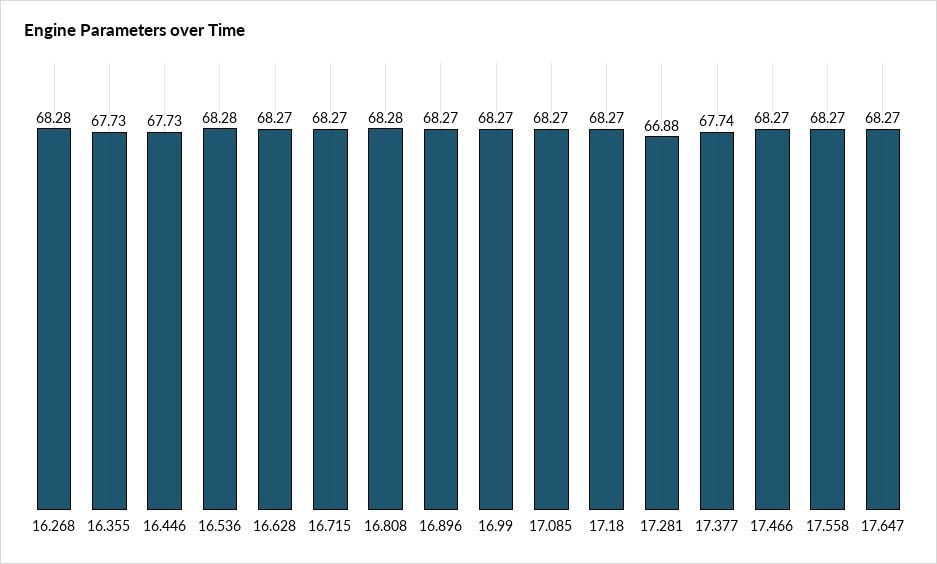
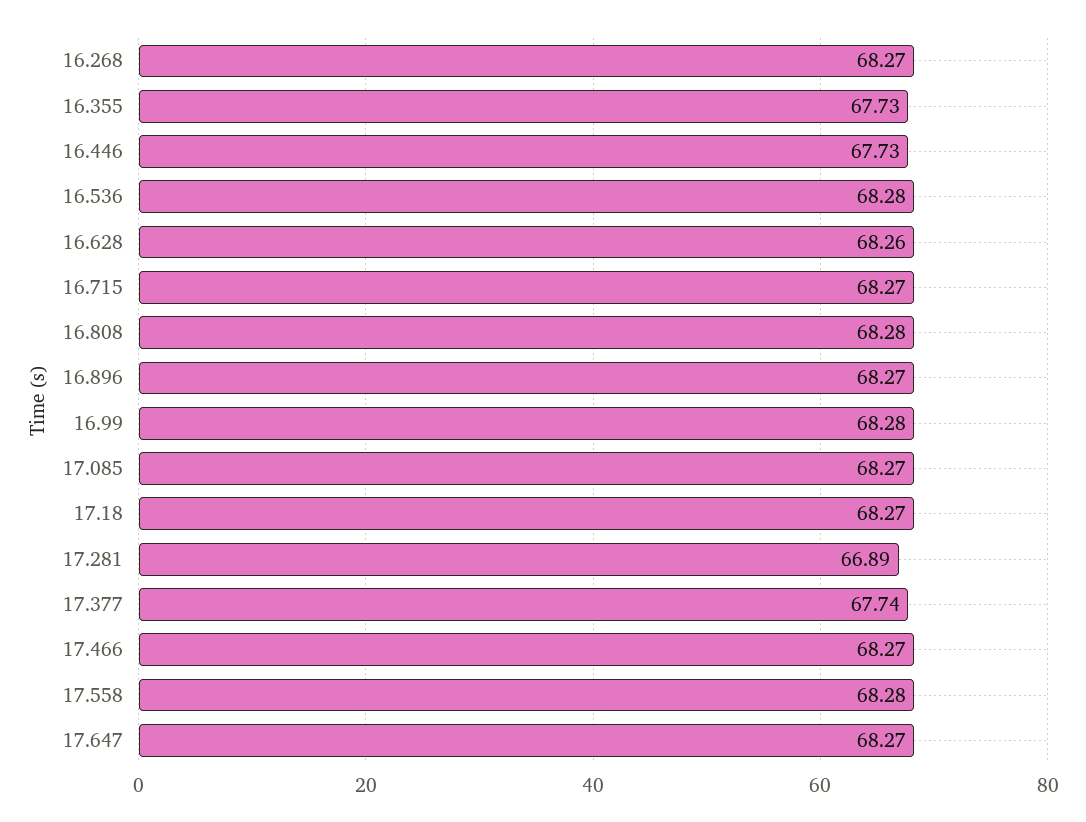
16.268: 68.28 -> 68.27
16.628: 68.27 -> 68.26
16.99: 68.27 -> 68.28
17.281: 66.88 -> 66.89
17.558: 68.27 -> 68.28

